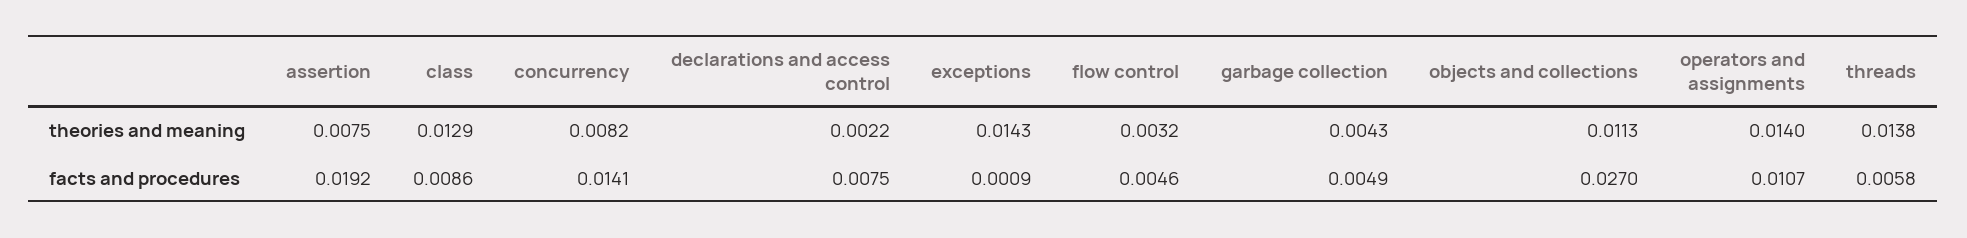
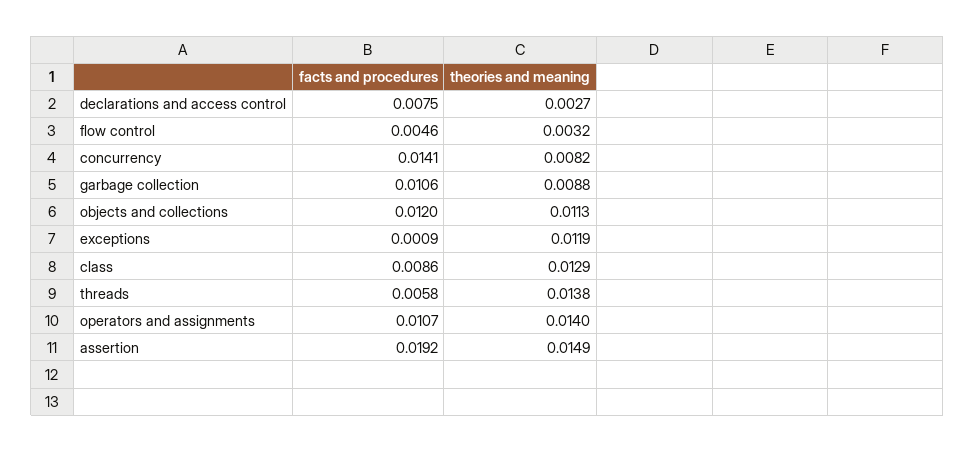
assertion, theories and meaning: 0.0075 -> 0.0149
declarations and access control, theories and meaning: 0.0022 -> 0.0027
exceptions, theories and meaning: 0.0143 -> 0.0119
garbage collection, theories and meaning: 0.0043 -> 0.0088
garbage collection, facts and procedures: 0.0049 -> 0.0106
objects and collections, facts and procedures: 0.027 -> 0.012

